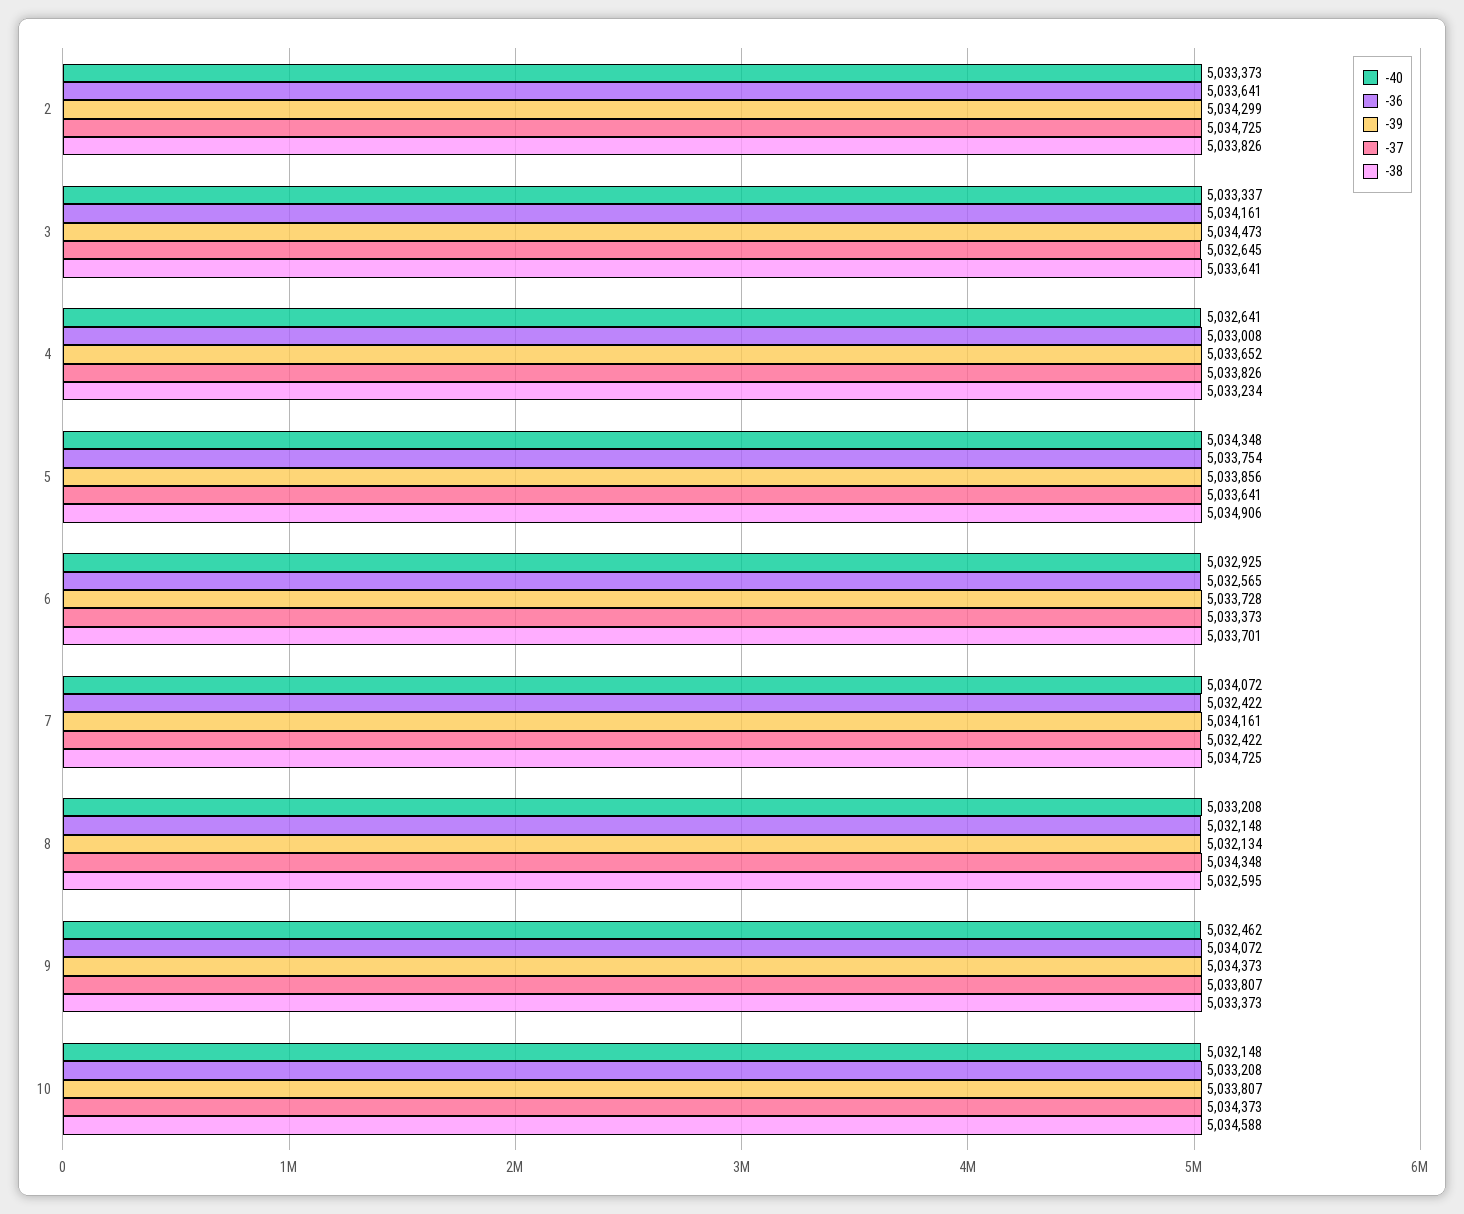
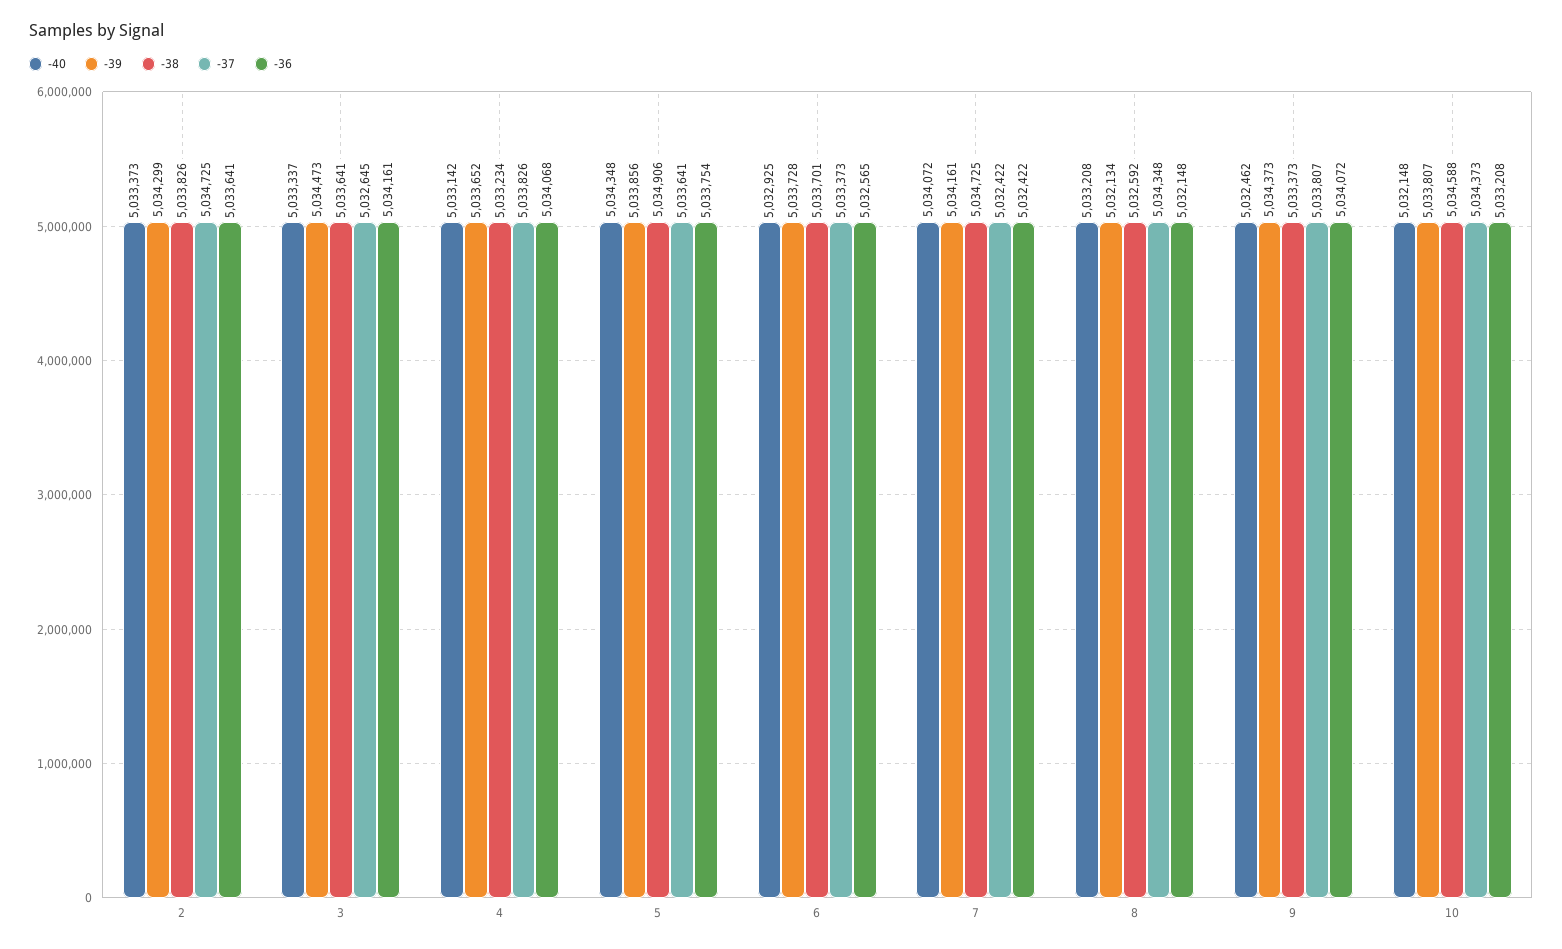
-40, 4: 5032641 -> 5033142
-36, 4: 5033008 -> 5034068
-38, 8: 5032595 -> 5032592

